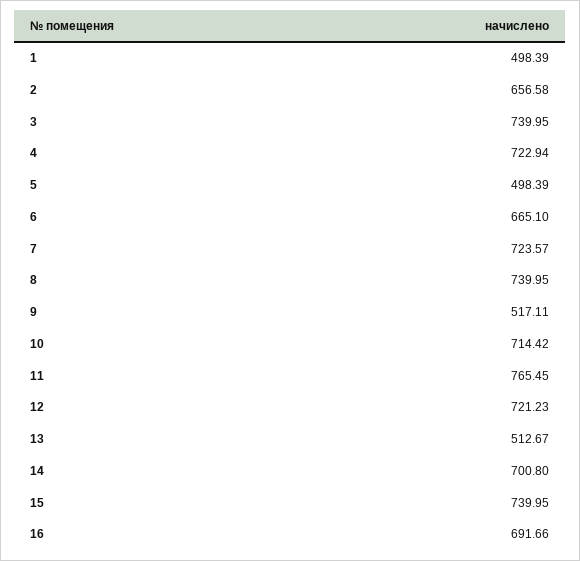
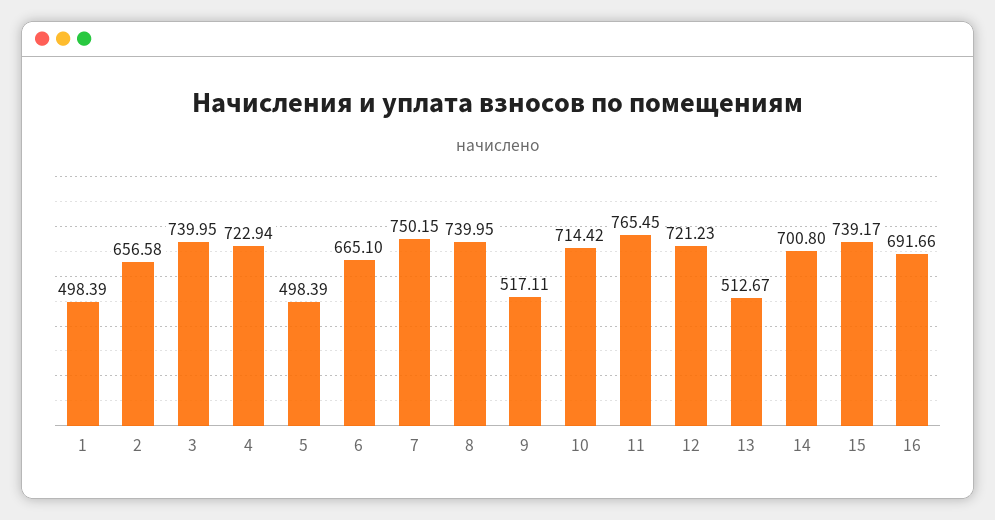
7: 723.57 -> 750.15
15: 739.95 -> 739.17

